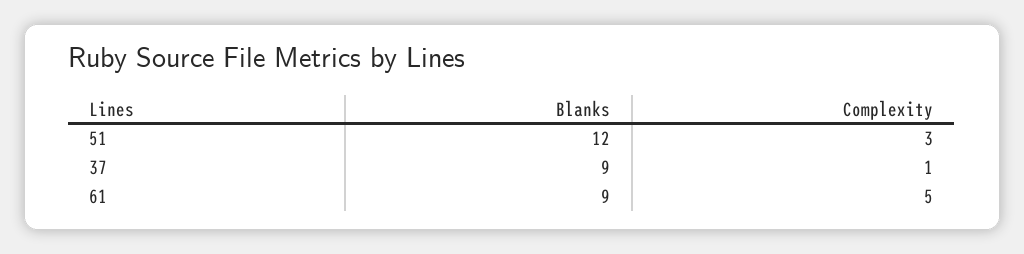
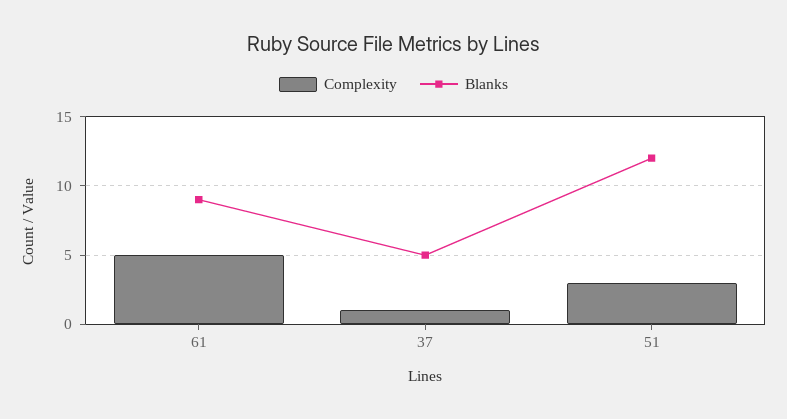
Blanks, 37: 9 -> 5

